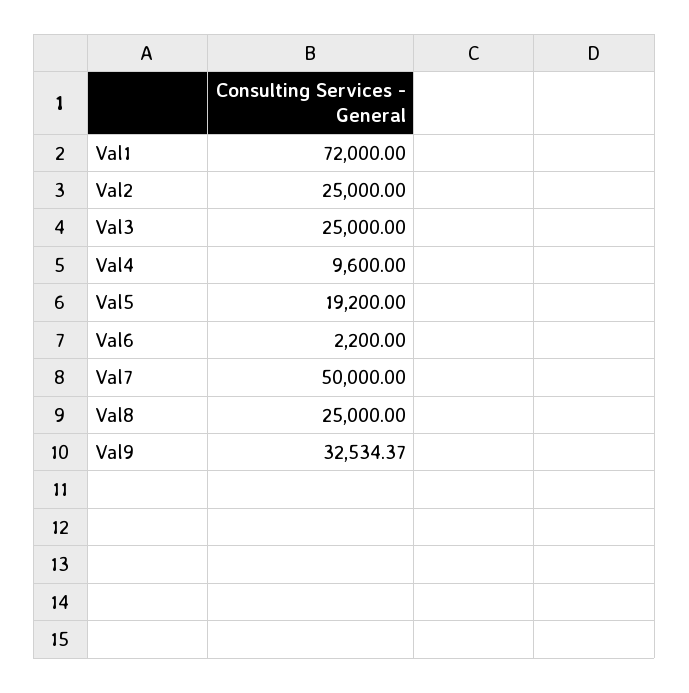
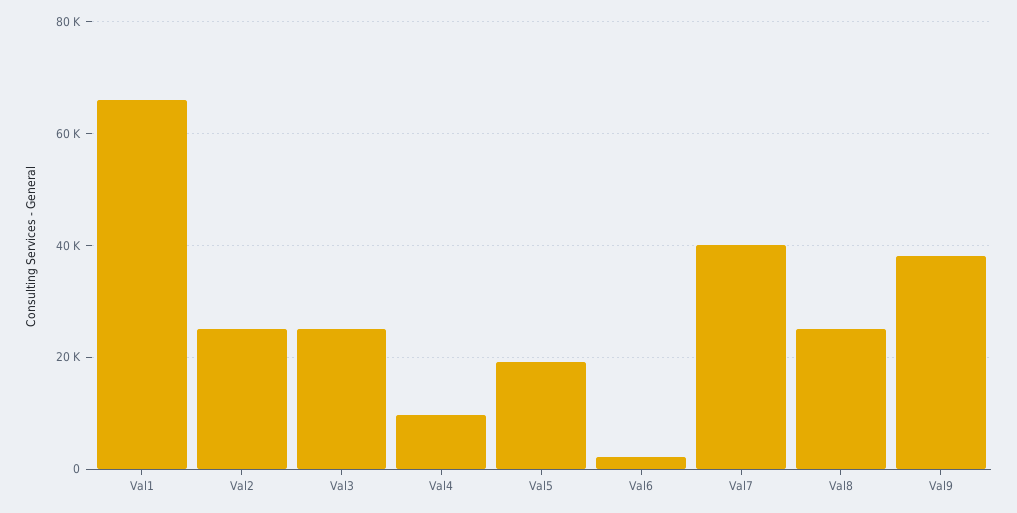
Val1: 72000 -> 66000
Val7: 50000 -> 40000
Val9: 32534.37 -> 38000

